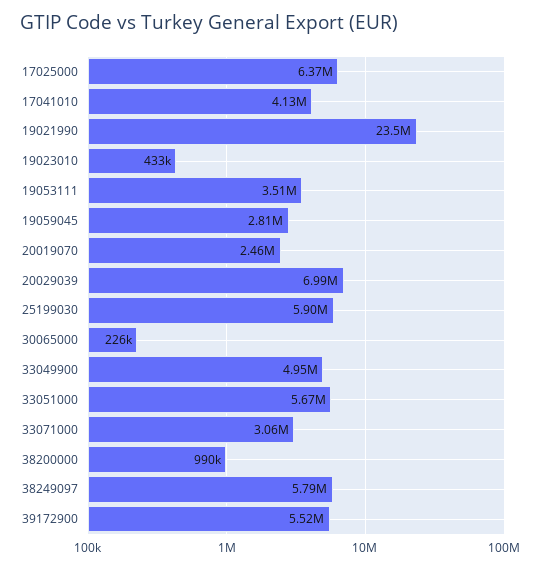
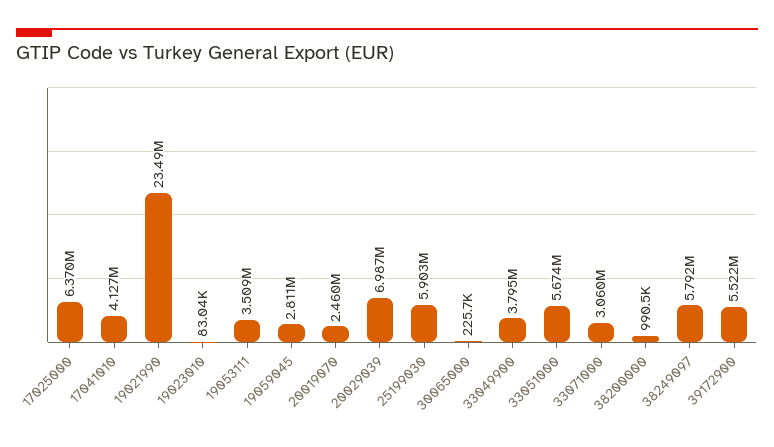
19023010: 433000 -> 83040
33049900: 4950000 -> 3795000

